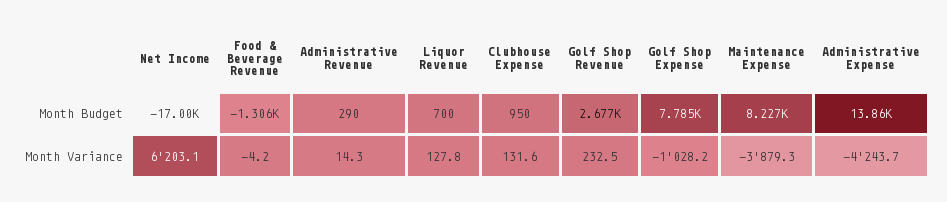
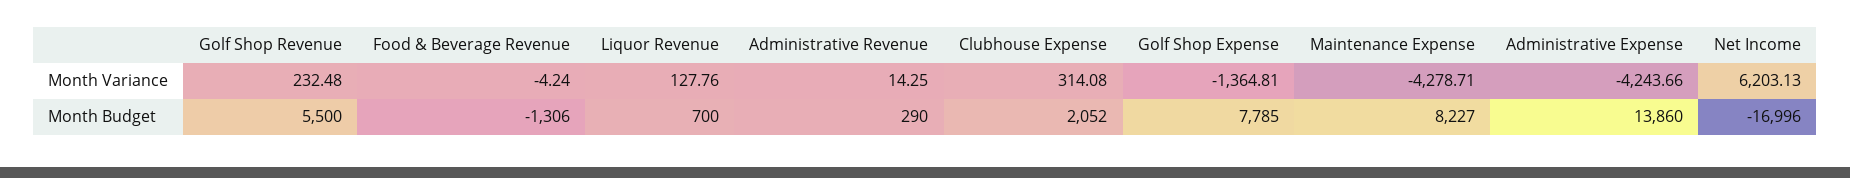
Clubhouse Expense, Month Budget: 950 -> 2052
Golf Shop Revenue, Month Budget: 2677 -> 5500
Clubhouse Expense, Month Variance: 131.6 -> 314.08
Golf Shop Expense, Month Variance: -1028.2 -> -1364.81
Maintenance Expense, Month Variance: -3879.3 -> -4278.71

